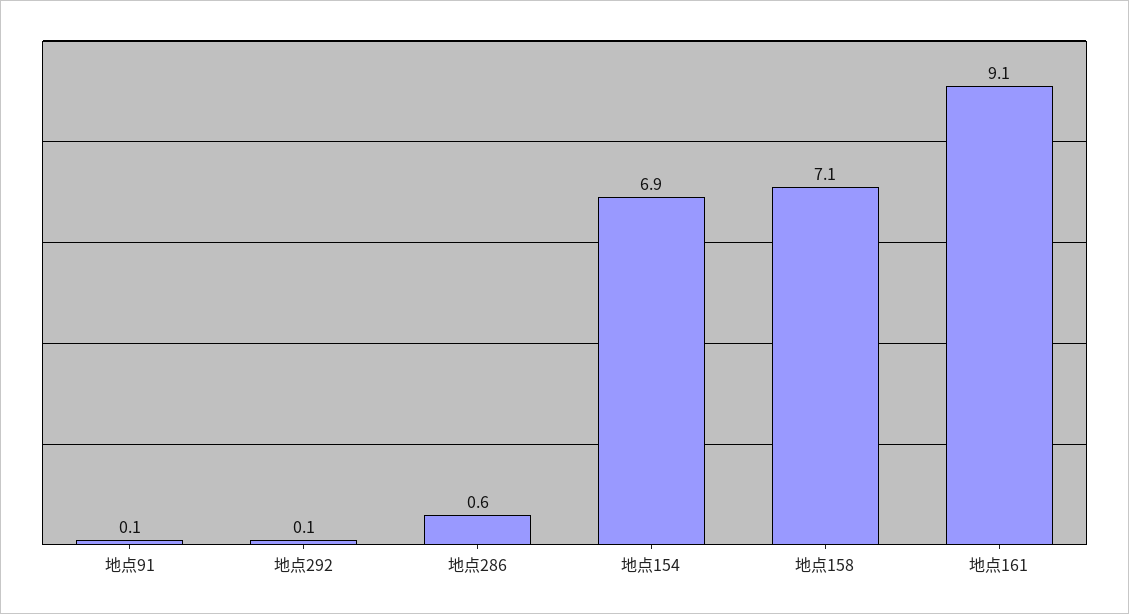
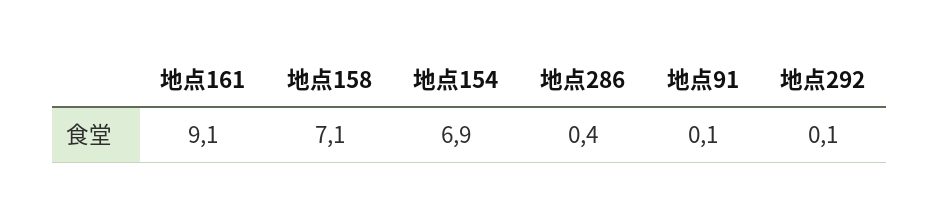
地点286: 0.6 -> 0.4

